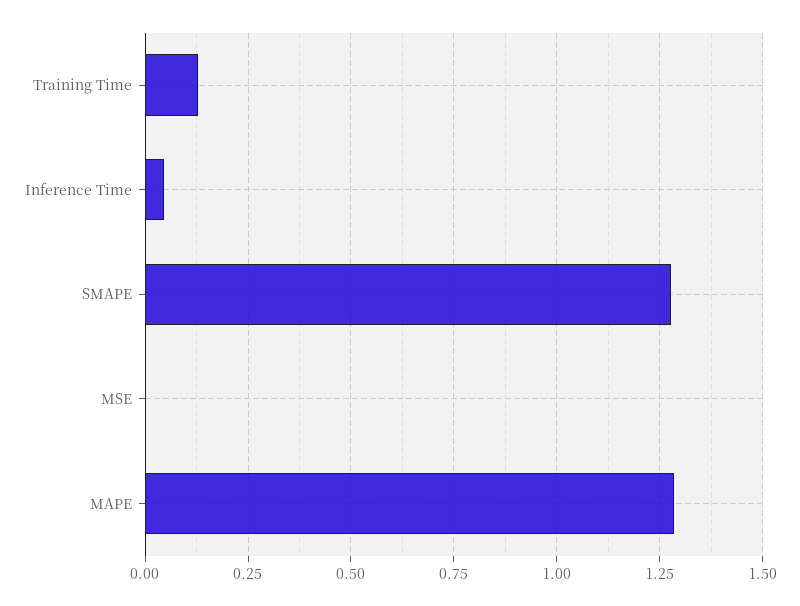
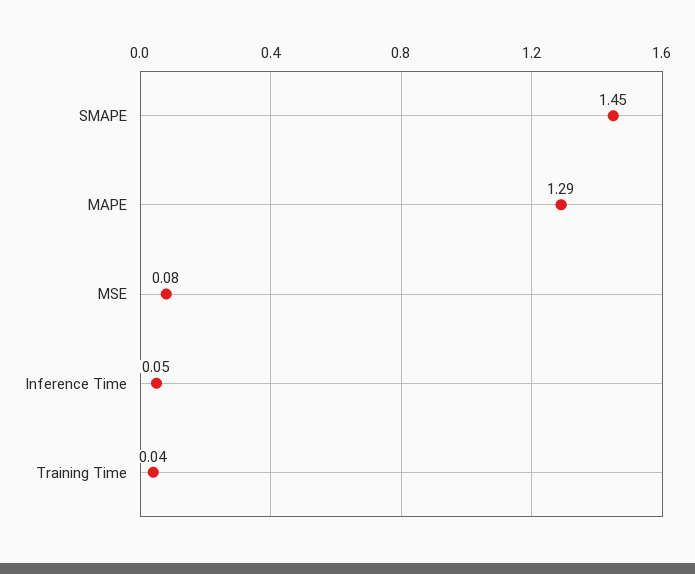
Training Time: 0.125 -> 0.04
SMAPE: 1.275 -> 1.45
MSE: 0 -> 0.08

